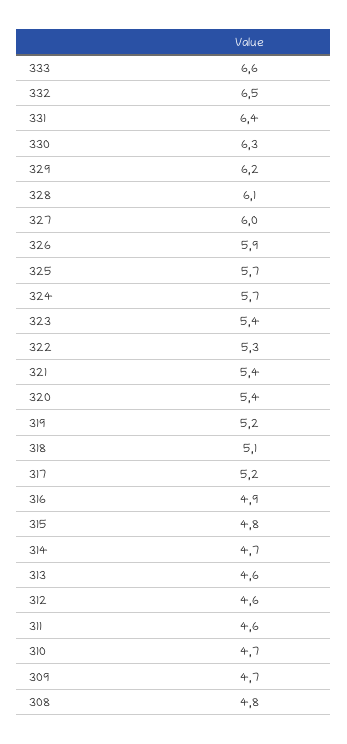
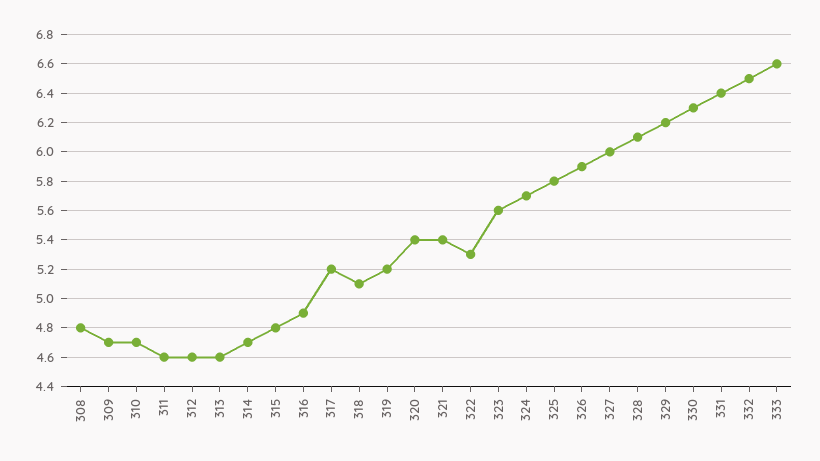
325: 5.7 -> 5.8
323: 5.4 -> 5.6

